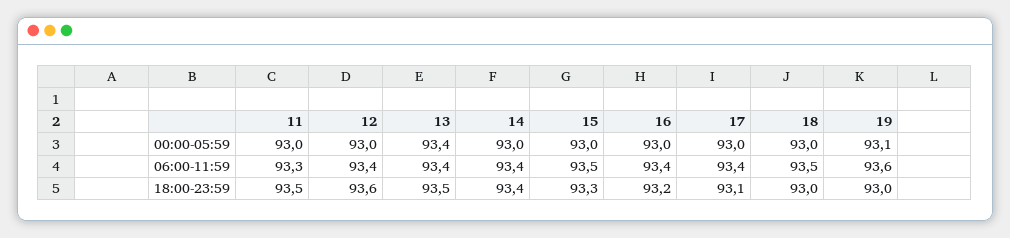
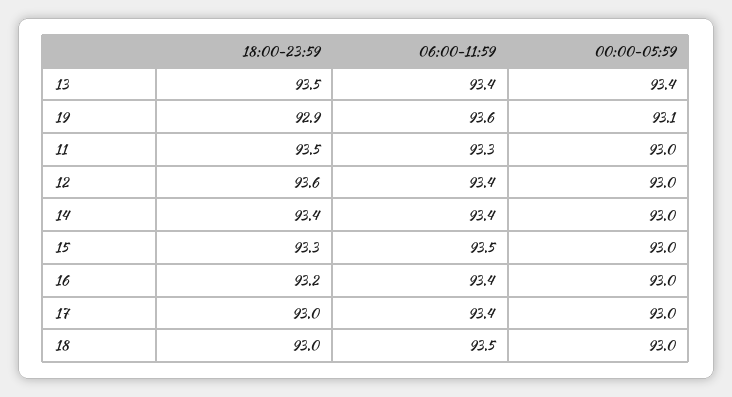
17, 18:00-23:59: 93.1 -> 93
19, 18:00-23:59: 93 -> 92.9

